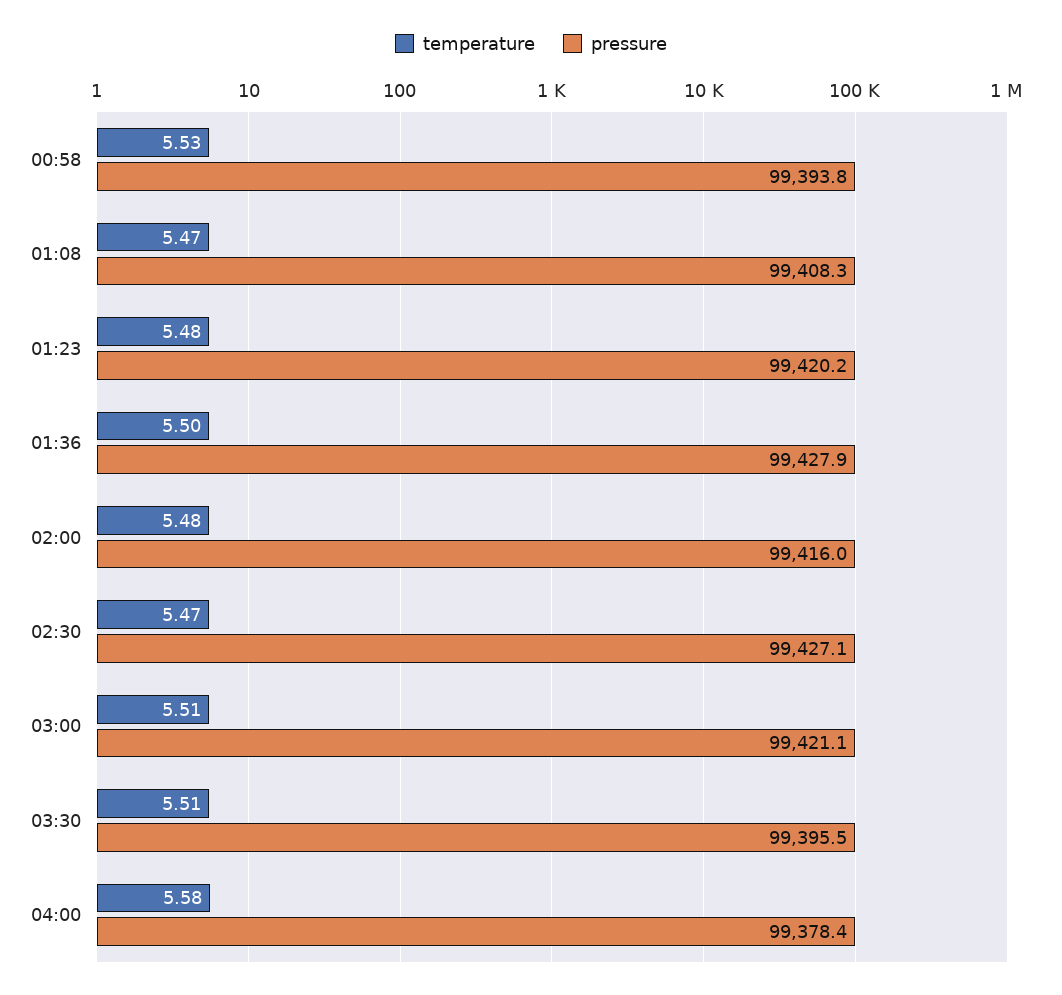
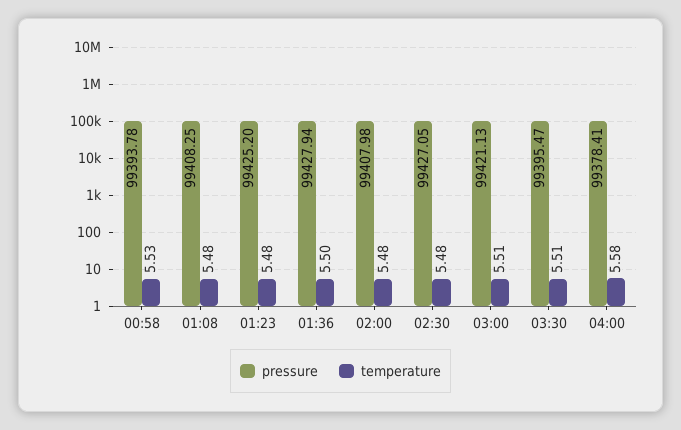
temperature, 01:08: 5.47 -> 5.48
pressure, 01:23: 99420.2 -> 99425.2
pressure, 02:00: 99416 -> 99407.98
temperature, 02:30: 5.47 -> 5.48

